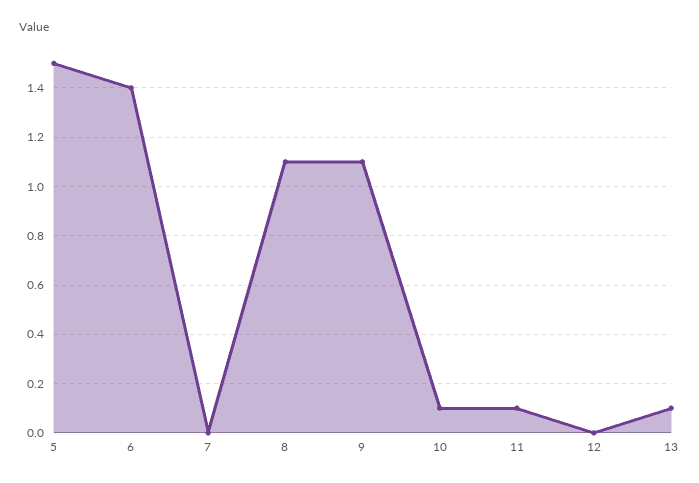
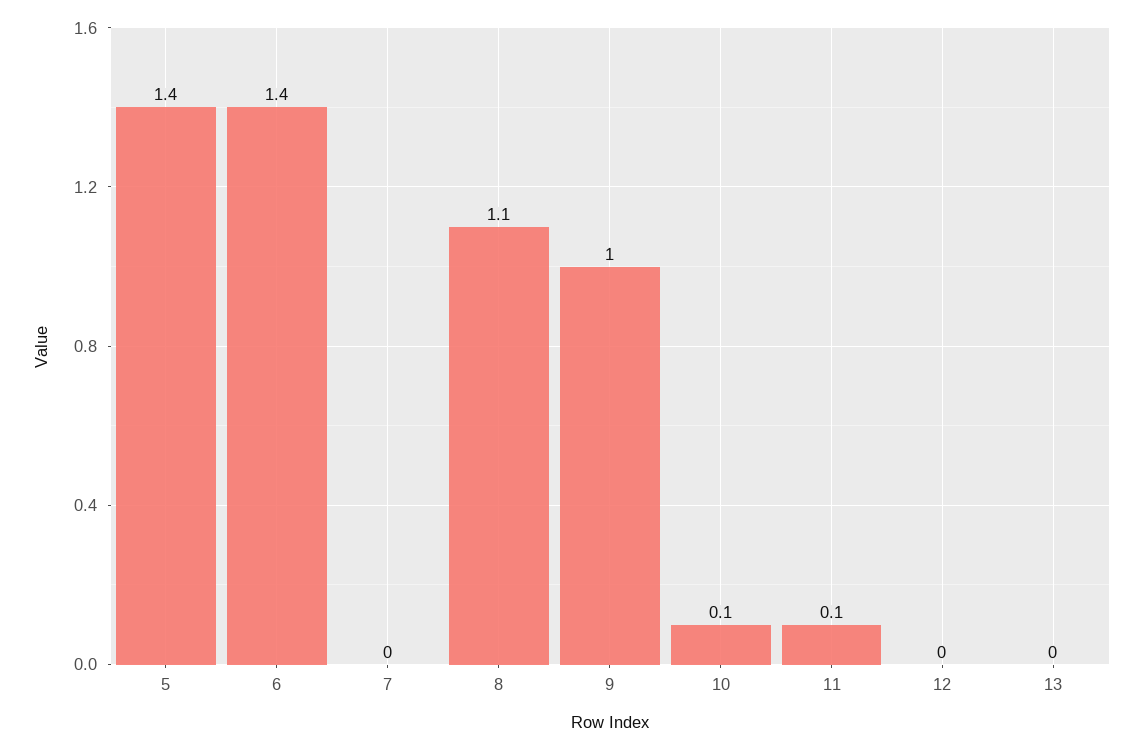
5: 1.5 -> 1.4
9: 1.1 -> 1
13: 0.1 -> 0

